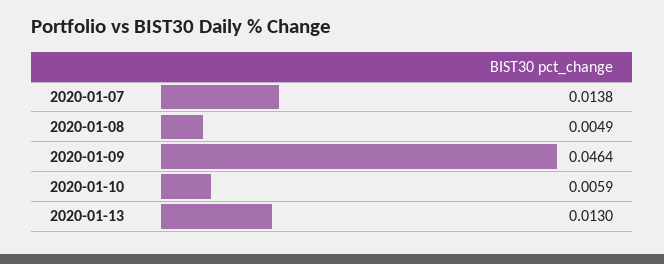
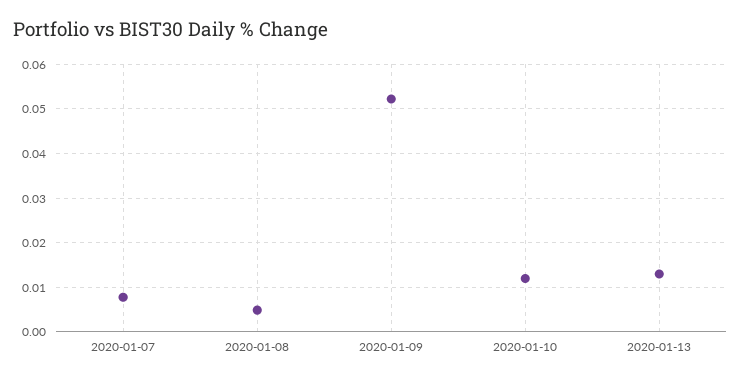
2020-01-07: 0.0138 -> 0.008
2020-01-09: 0.0464 -> 0.052
2020-01-10: 0.0059 -> 0.012

